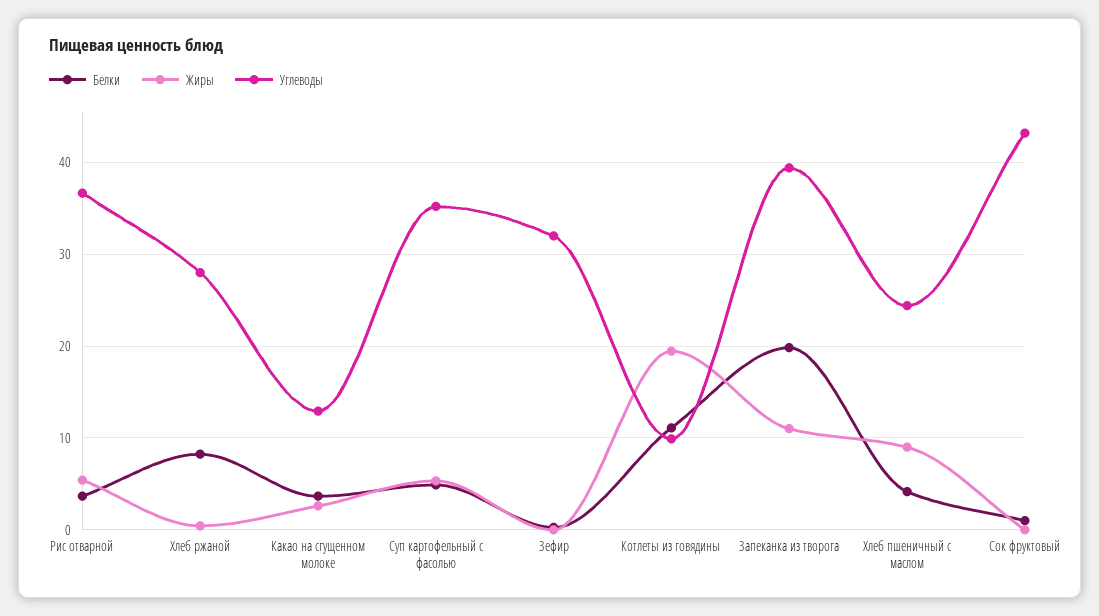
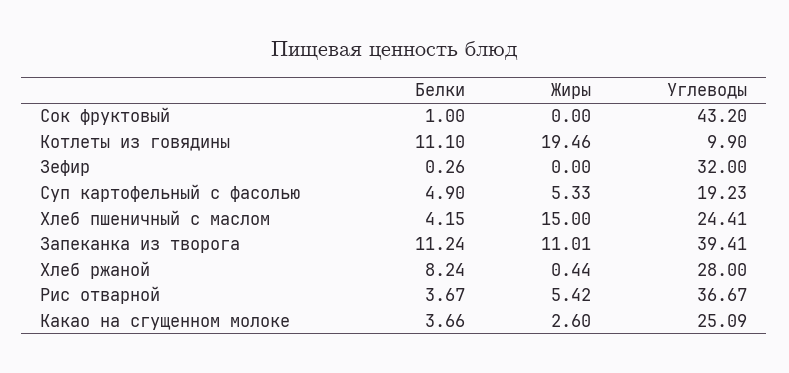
Углеводы, Какао на сгущенном молоке: 13 -> 25.09
Углеводы, Суп картофельный с фасолью: 35 -> 19.23
Белки, Запеканка из творога: 20 -> 11.24
Жиры, Хлеб пшеничный с маслом: 9 -> 15

